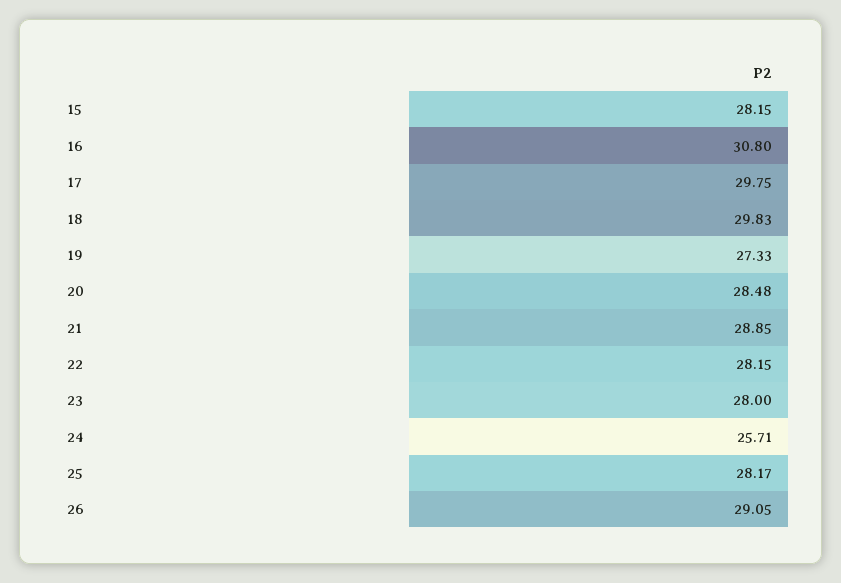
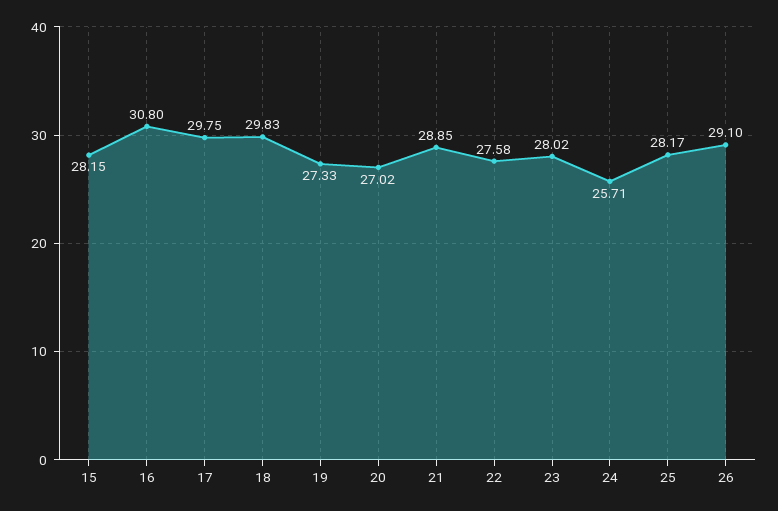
20: 28.48 -> 27.02
22: 28.15 -> 27.58
23: 28 -> 28.02
26: 29.05 -> 29.1

